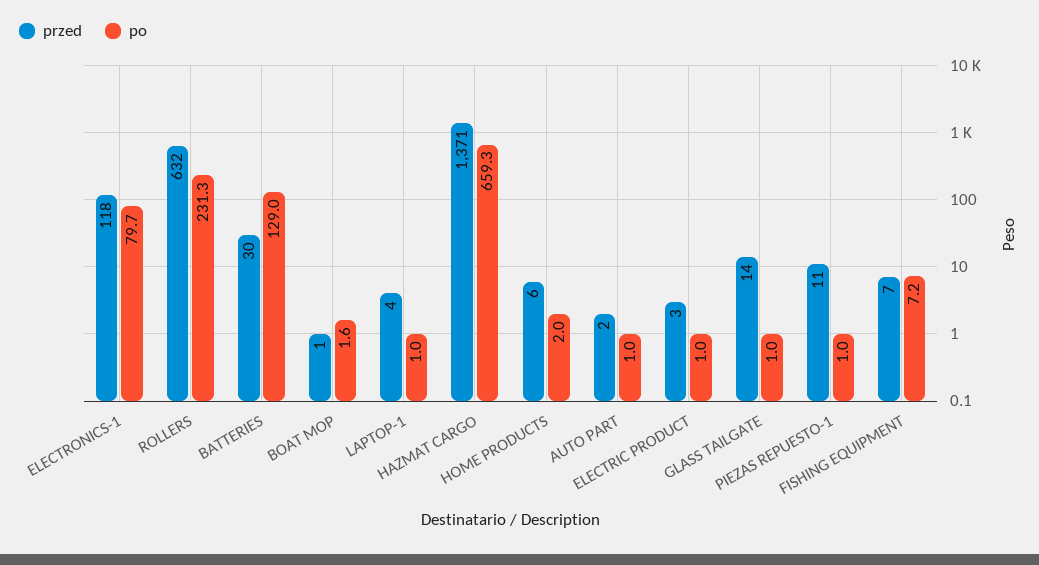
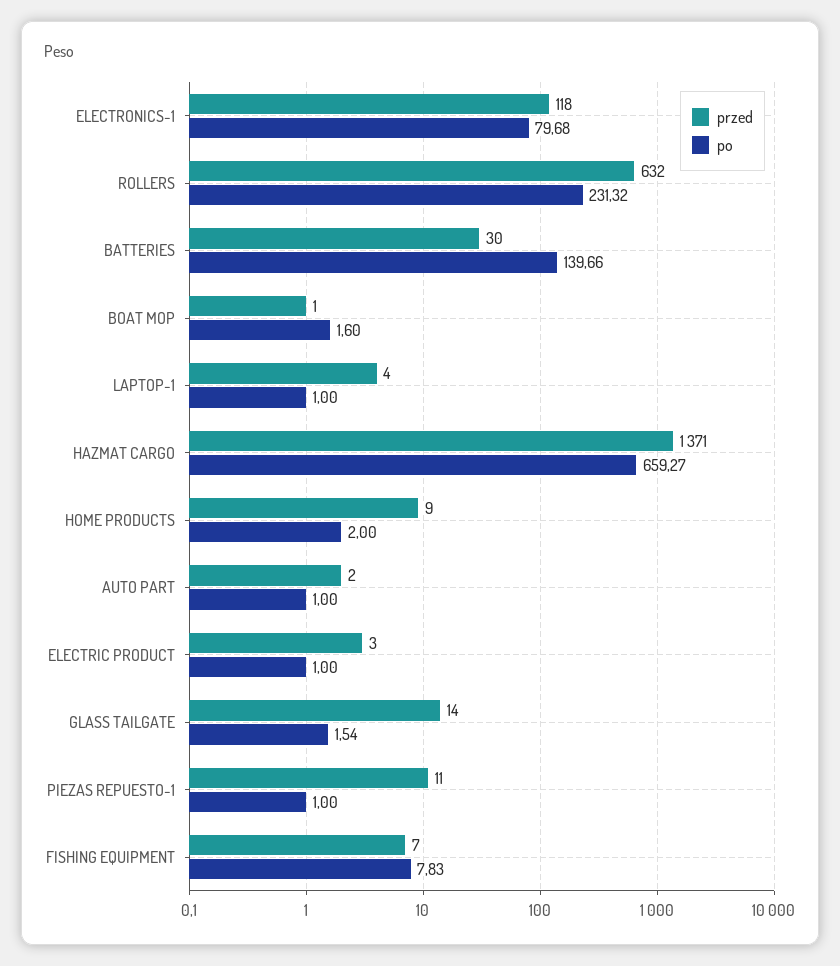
po, BATTERIES: 129 -> 139.66
przed, HOME PRODUCTS: 6 -> 9
po, GLASS TAILGATE: 1 -> 1.54
po, FISHING EQUIPMENT: 7.2 -> 7.83

